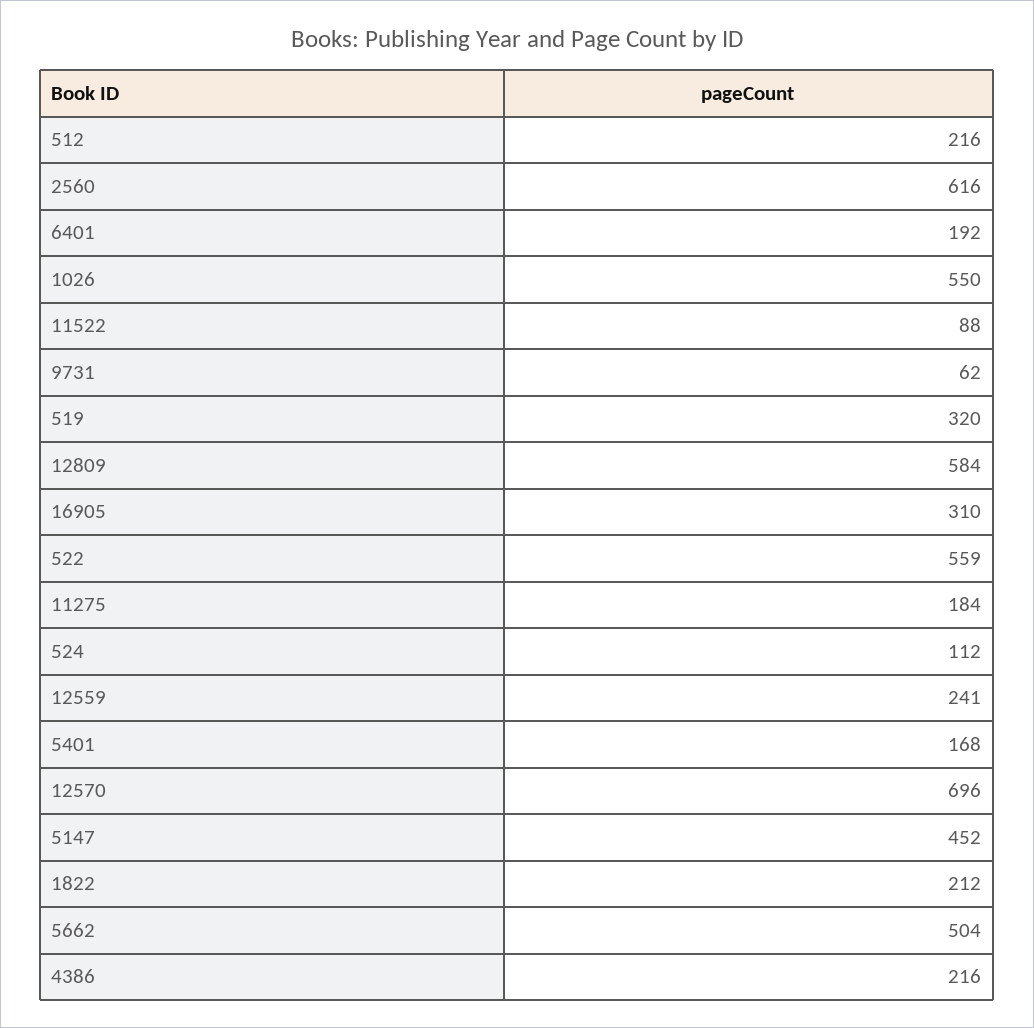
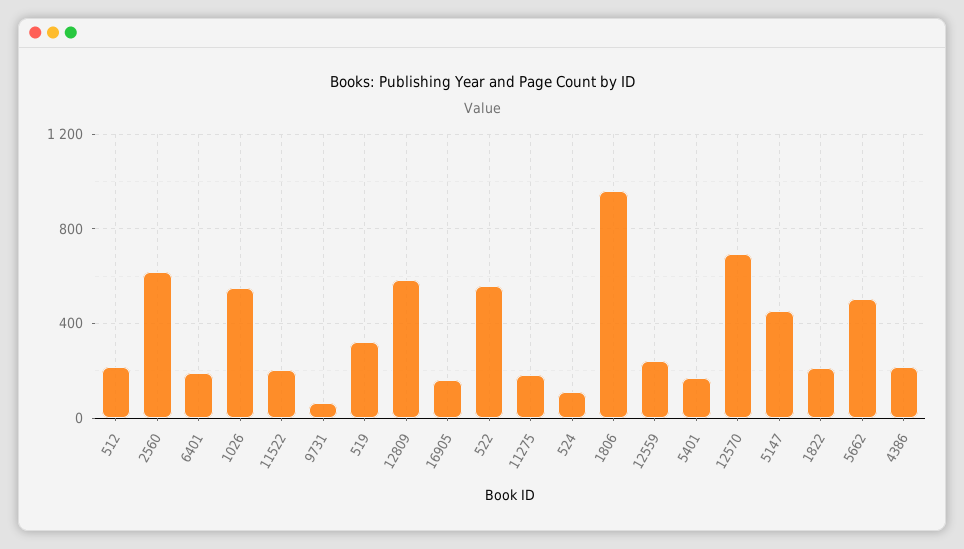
11522: 88 -> 200
16905: 310 -> 150
1806: none -> 950

